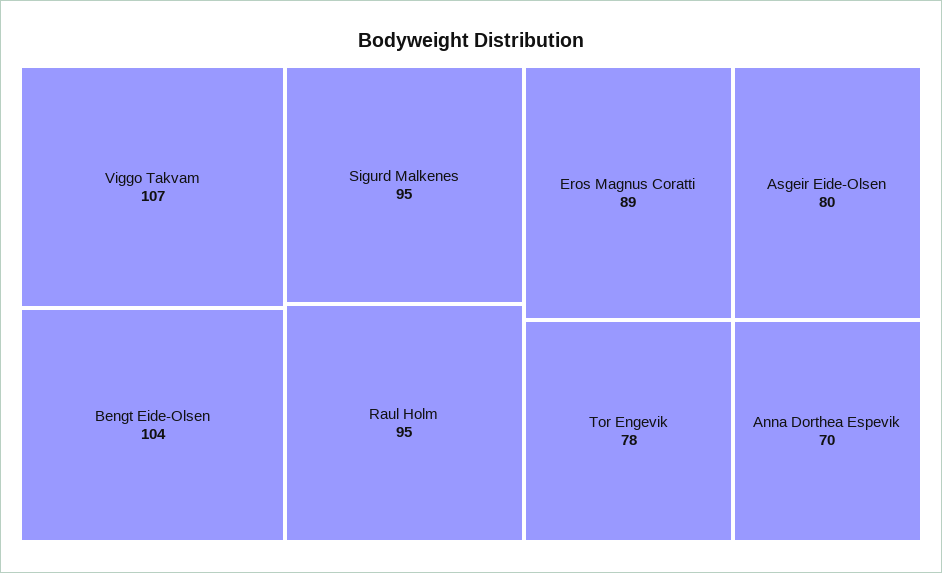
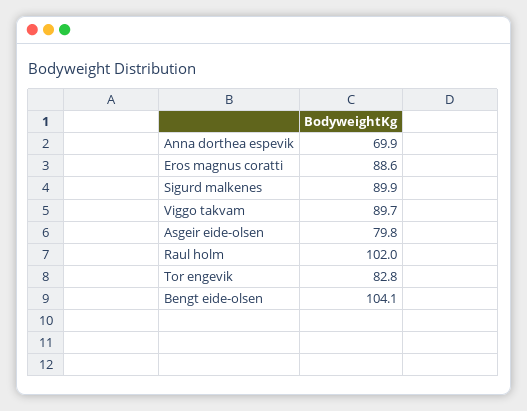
Viggo Takvam: 107 -> 89.7
Sigurd Malkenes: 95 -> 89.9
Raul Holm: 95 -> 102
Tor Engevik: 78 -> 82.8

